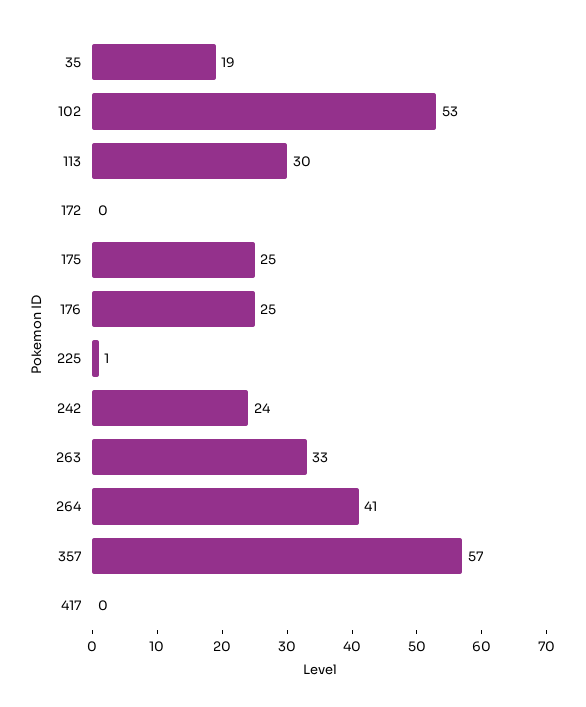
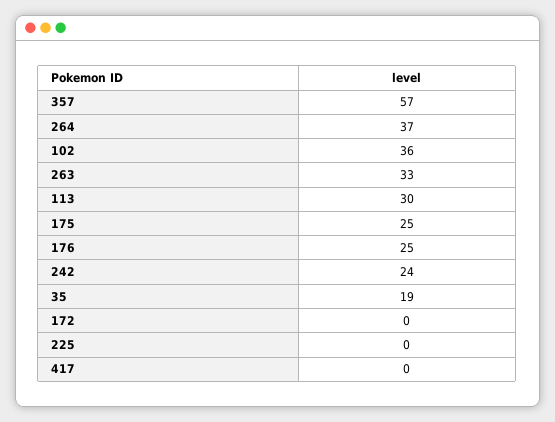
102: 53 -> 36
225: 1 -> 0
264: 41 -> 37

